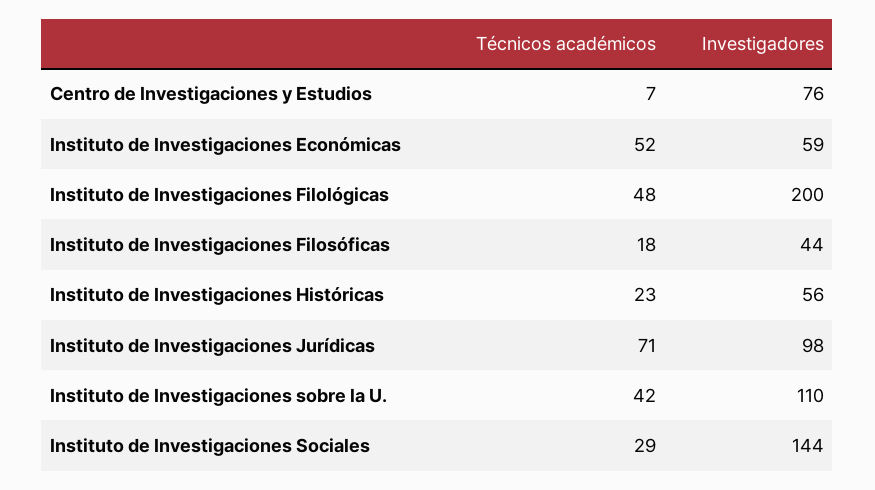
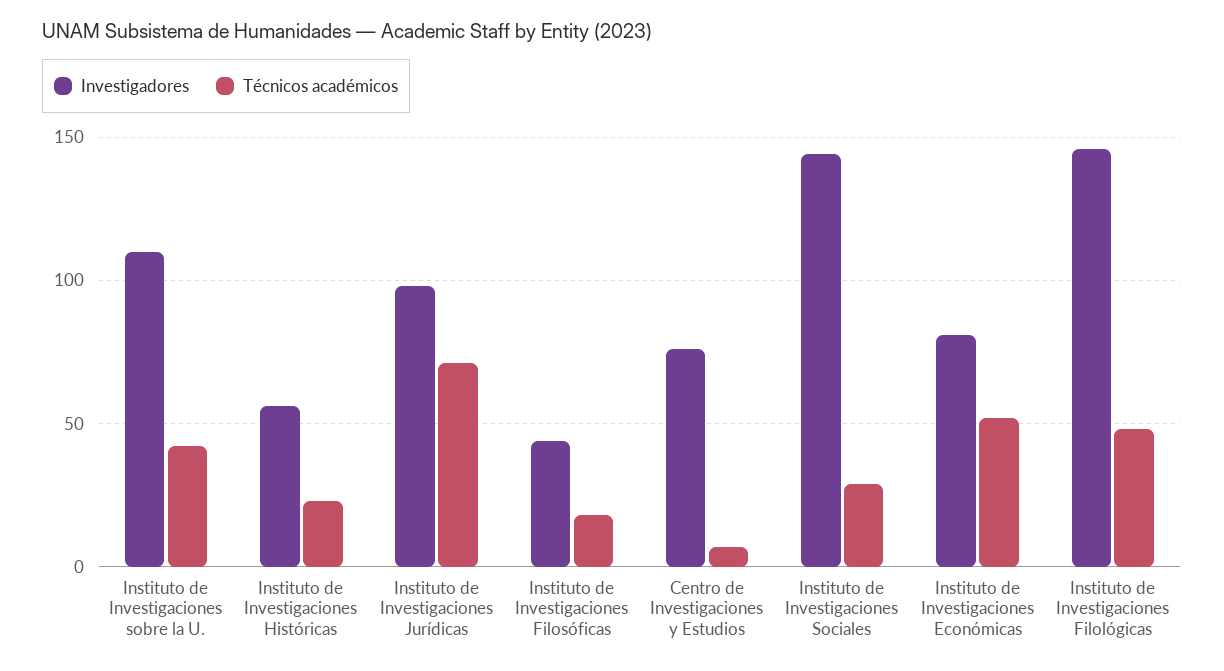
Investigadores, Instituto de Investigaciones Económicas: 59 -> 80
Investigadores, Instituto de Investigaciones Filológicas: 200 -> 145

